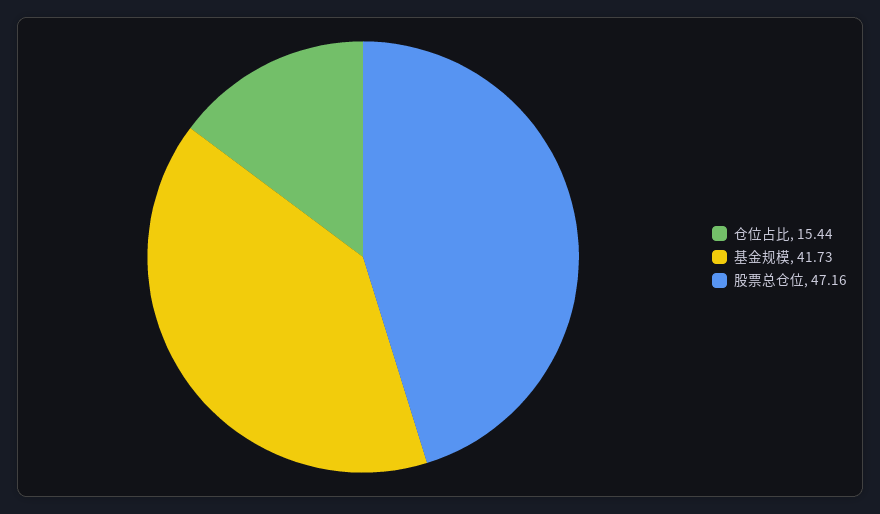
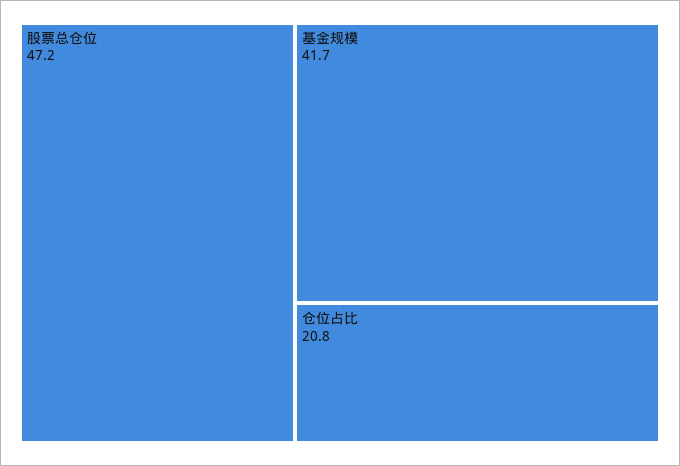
仓位占比: 15.44 -> 20.8

